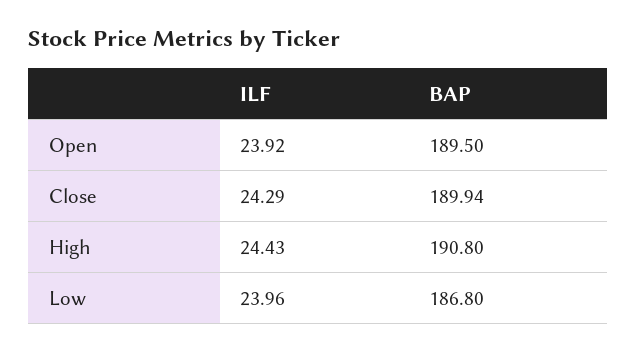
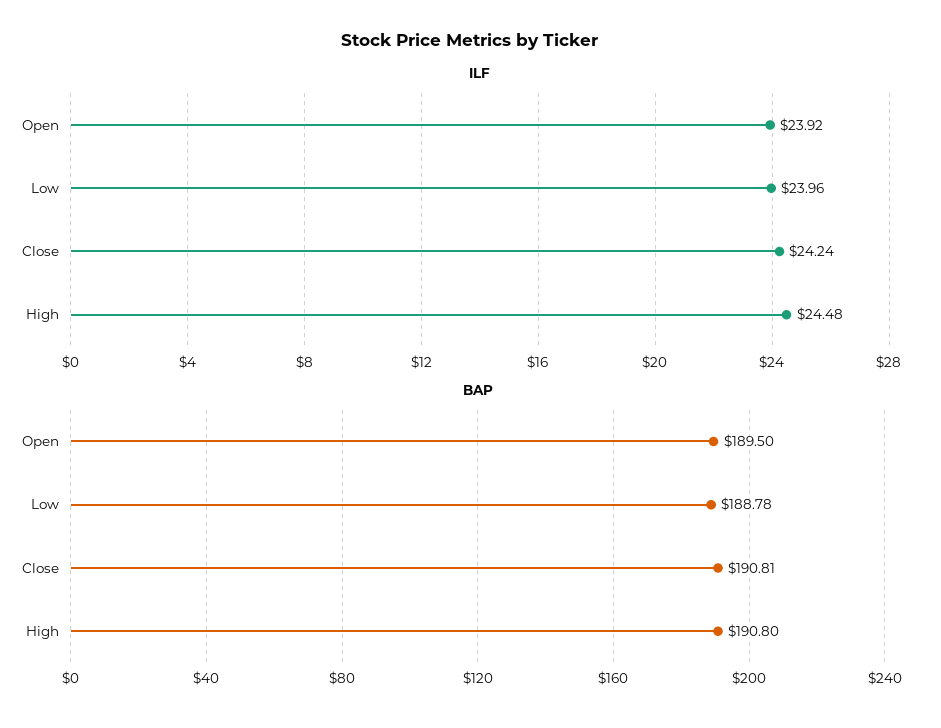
ILF, Close: 24.29 -> 24.24
BAP, Close: 189.94 -> 190.81
ILF, High: 24.43 -> 24.48
BAP, Low: 186.8 -> 188.78

